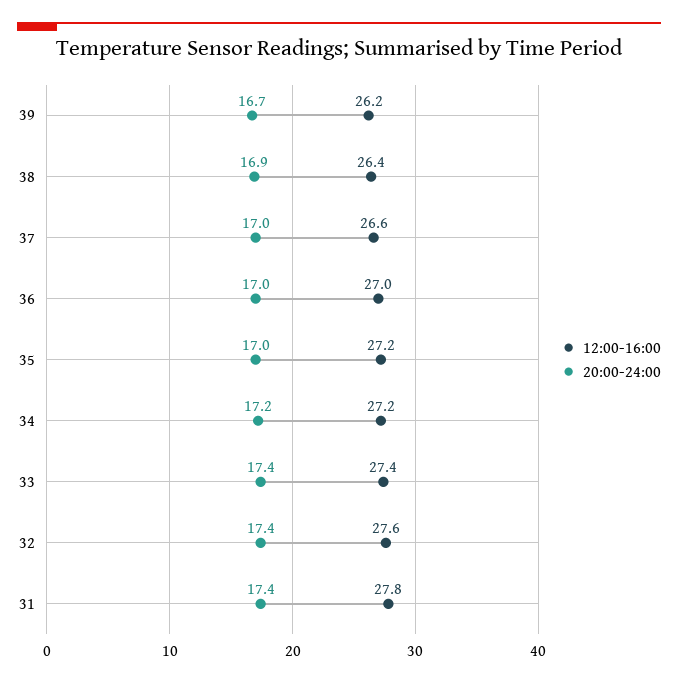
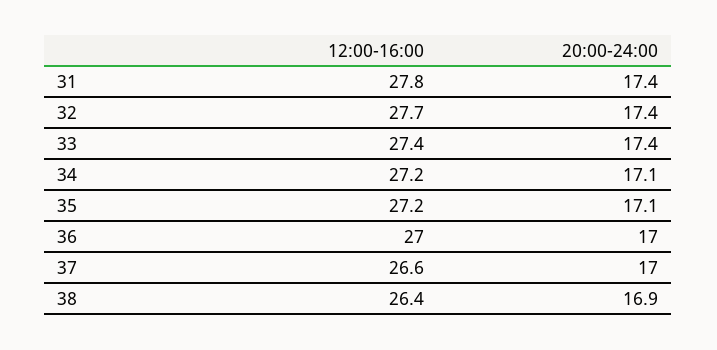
12:00-16:00, 39: 26.2 -> none
20:00-24:00, 39: 16.7 -> none
20:00-24:00, 35: 17 -> 17.1
20:00-24:00, 34: 17.2 -> 17.1
12:00-16:00, 32: 27.6 -> 27.7

